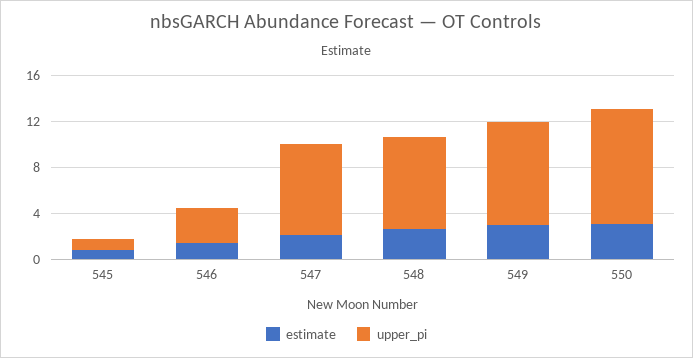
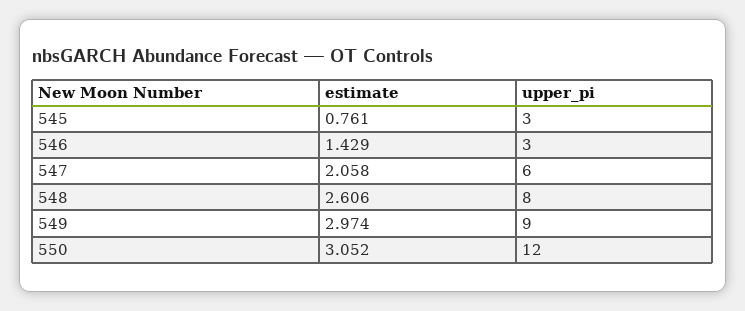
upper_pi, 545: 1 -> 3
upper_pi, 547: 8 -> 6
upper_pi, 550: 10 -> 12

